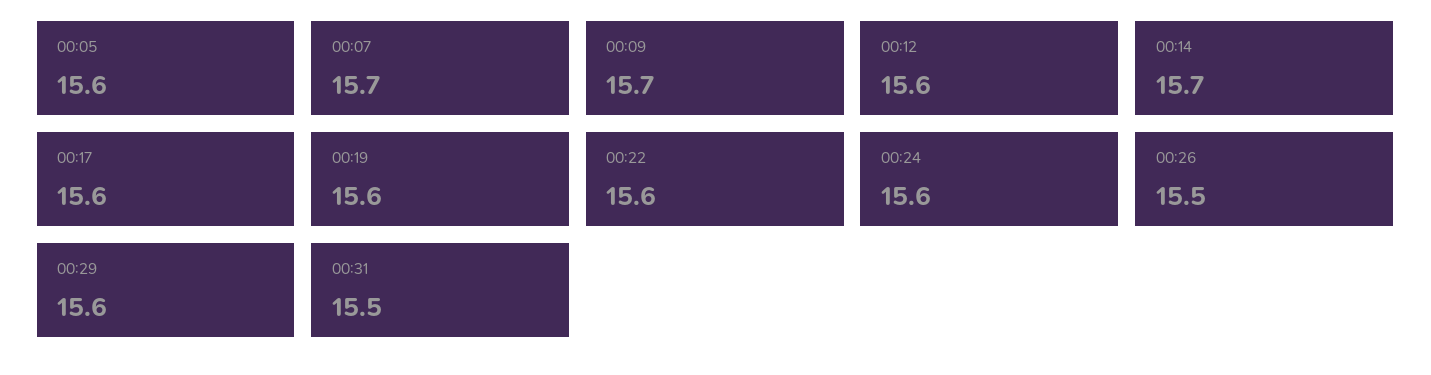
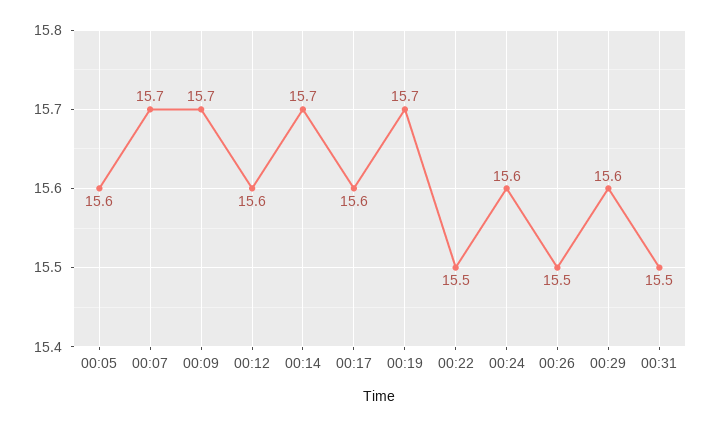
00:19: 15.6 -> 15.7
00:22: 15.6 -> 15.5

